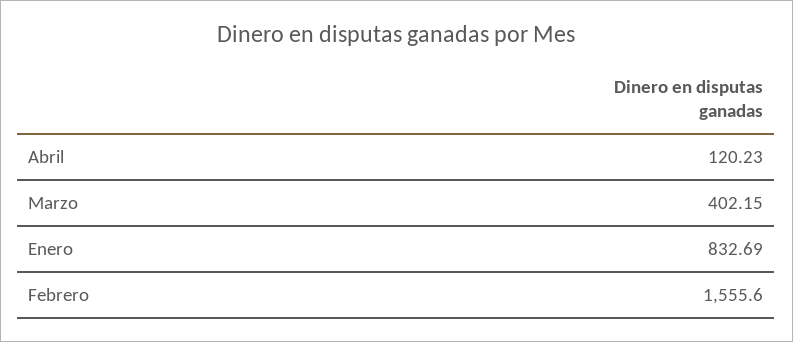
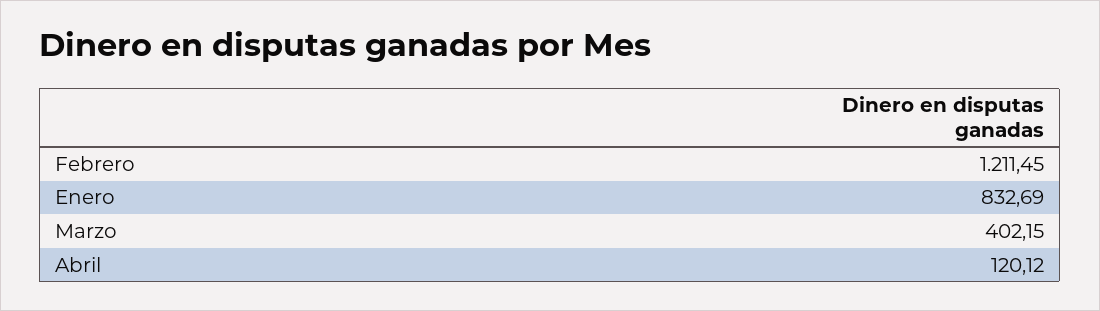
Abril: 120.23 -> 120.12
Febrero: 1555.6 -> 1211.45

